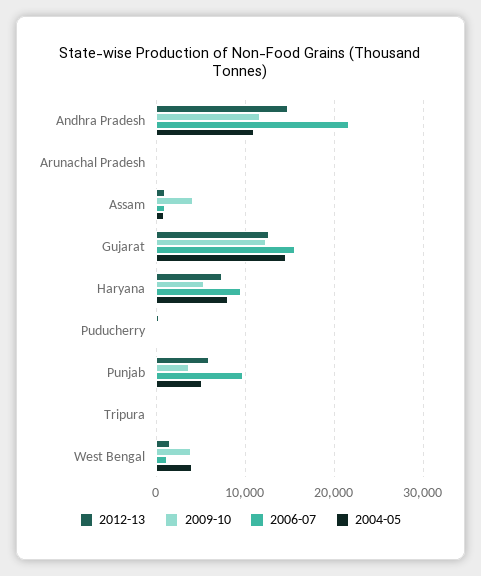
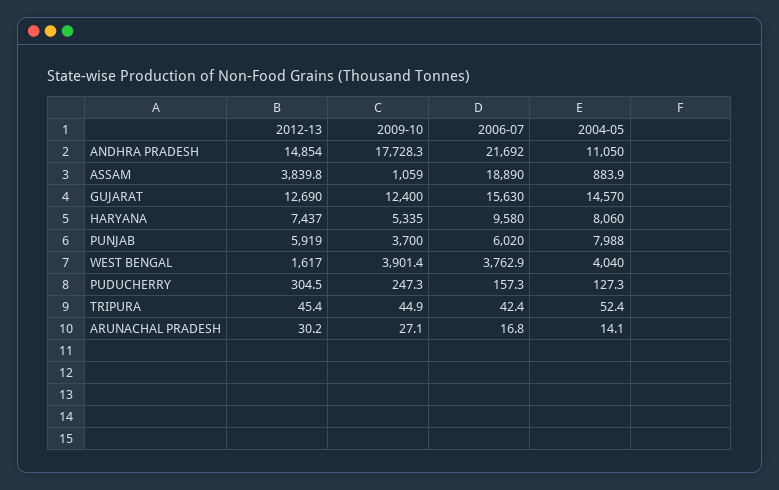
2009-10, Andhra Pradesh: 12000 -> 17728.3
2012-13, Assam: 1000 -> 3839.8
2009-10, Assam: 4000 -> 1059
2006-07, Assam: 1000 -> 18890
2006-07, Punjab: 10000 -> 6020
2004-05, Punjab: 5000 -> 7988
2006-07, West Bengal: 1000 -> 3762.9

